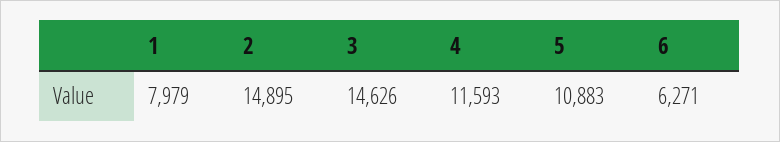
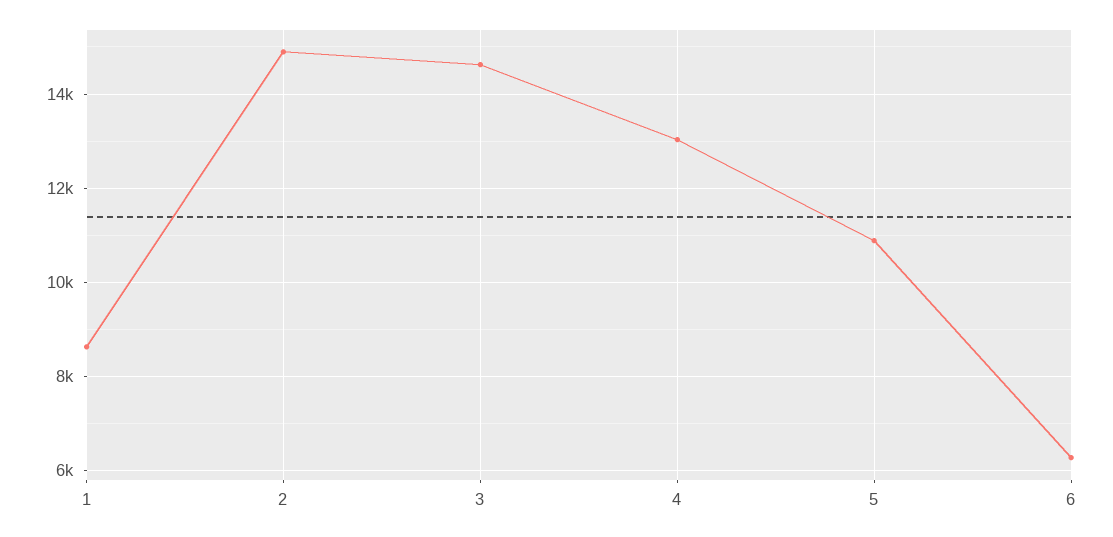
1: 7979 -> 8600
4: 11593 -> 13000

